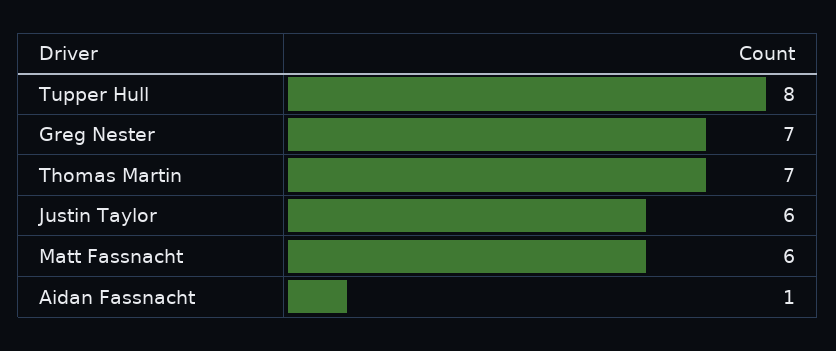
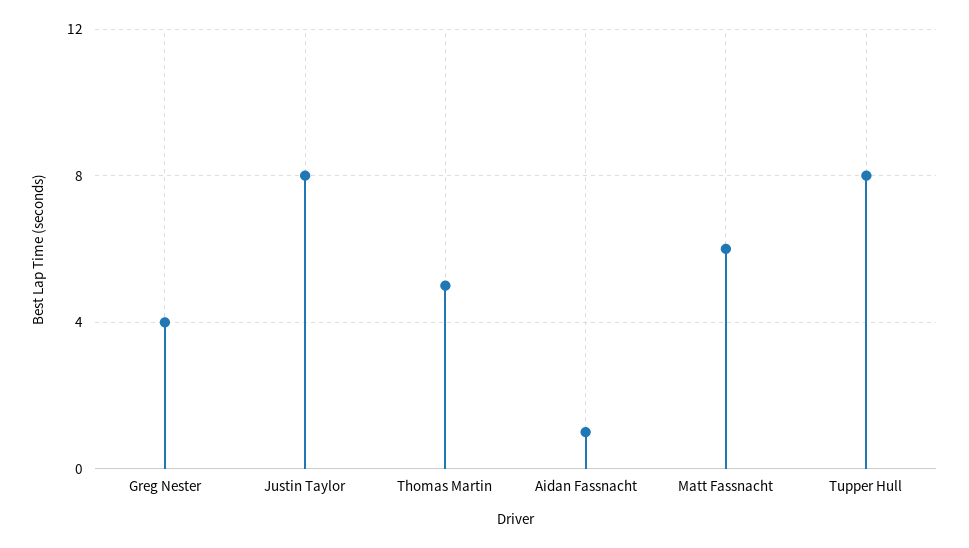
Greg Nester: 7 -> 4
Thomas Martin: 7 -> 5
Justin Taylor: 6 -> 8

